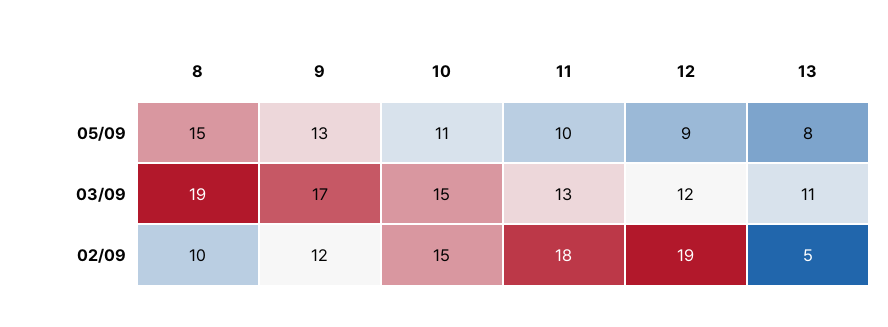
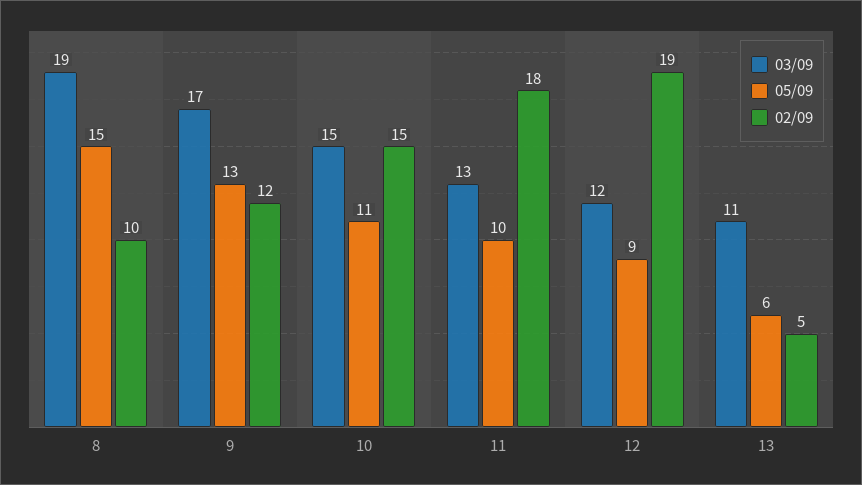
05/09, 13: 8 -> 6

